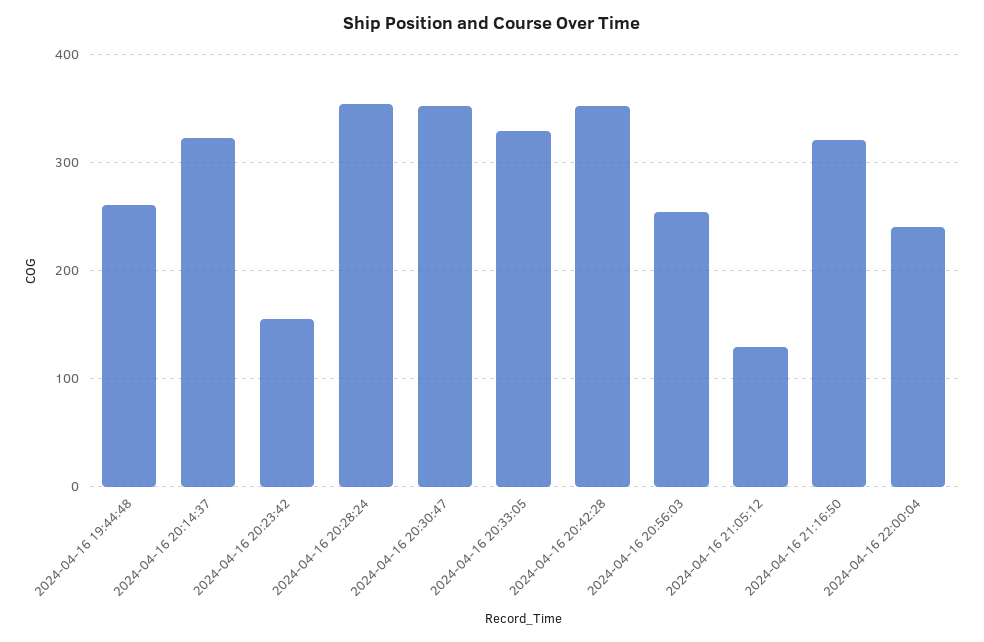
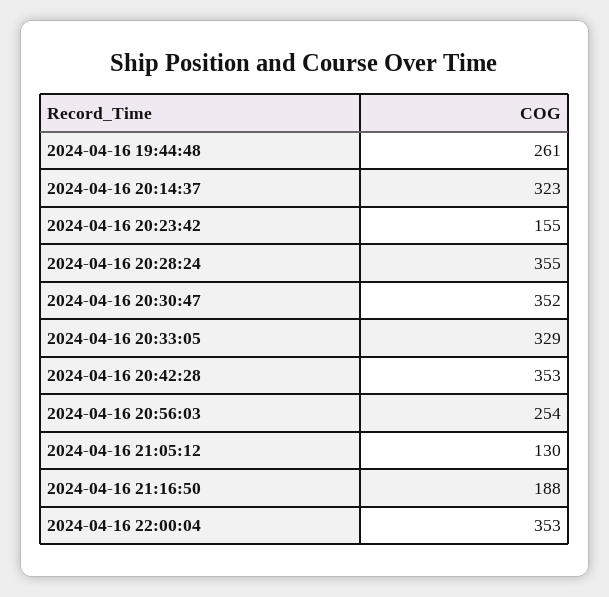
2024-04-16 21:16:50: 320 -> 188
2024-04-16 22:00:04: 240 -> 353

